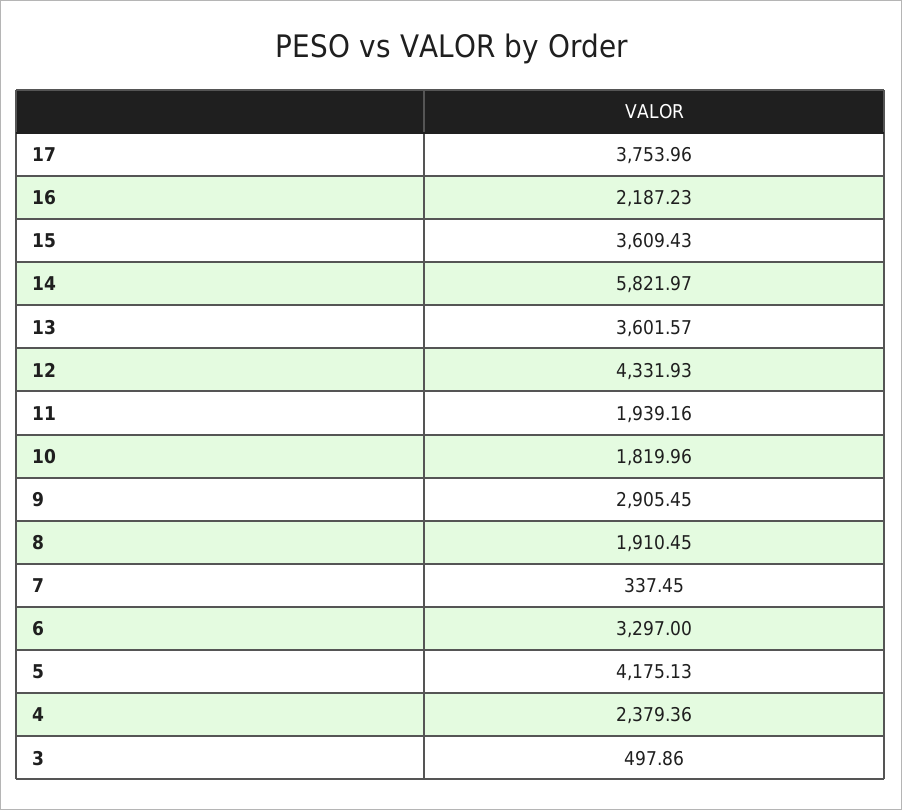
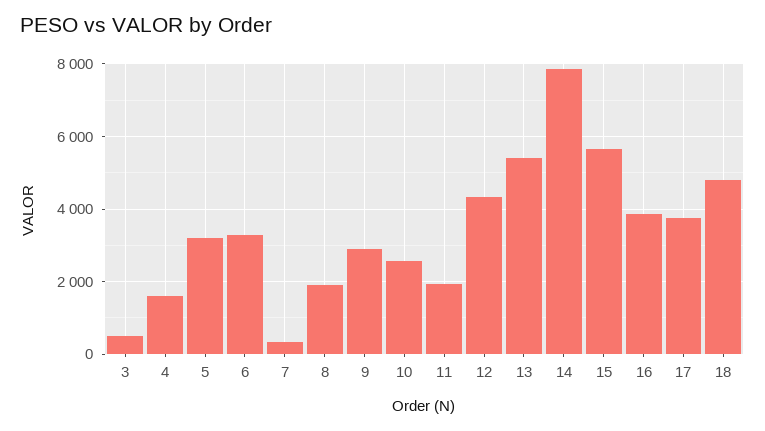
16: 2187.23 -> 3800
15: 3609.43 -> 5600
14: 5821.97 -> 7800
13: 3601.57 -> 5400
10: 1819.96 -> 2600
5: 4175.13 -> 3200
4: 2379.36 -> 1600
18: none -> 4800

